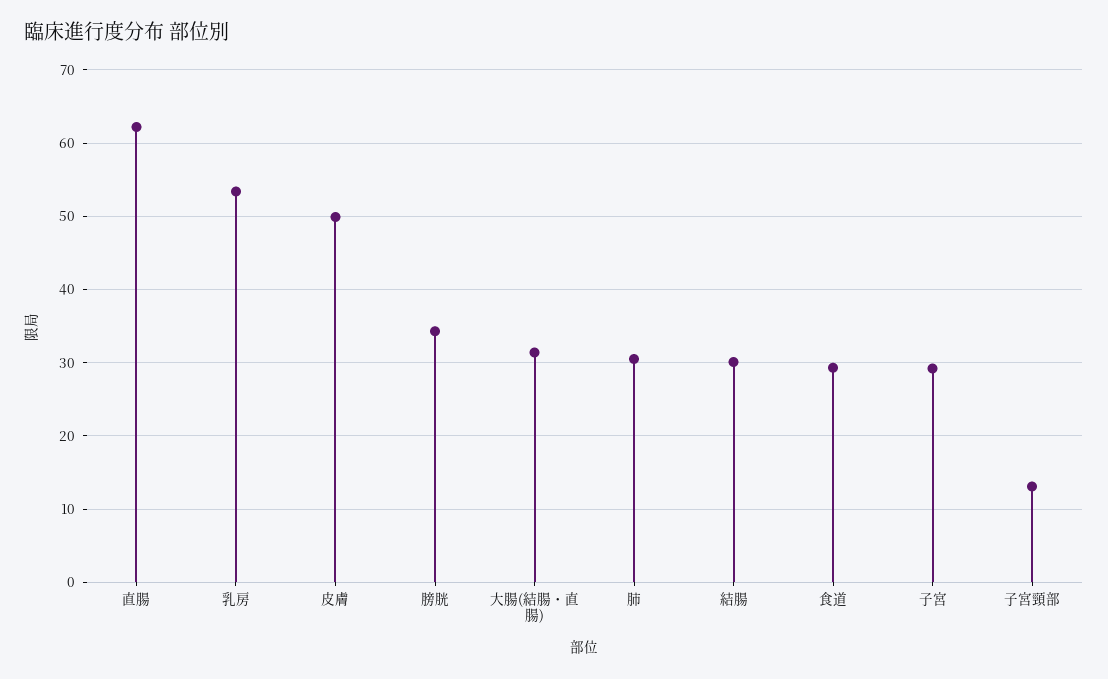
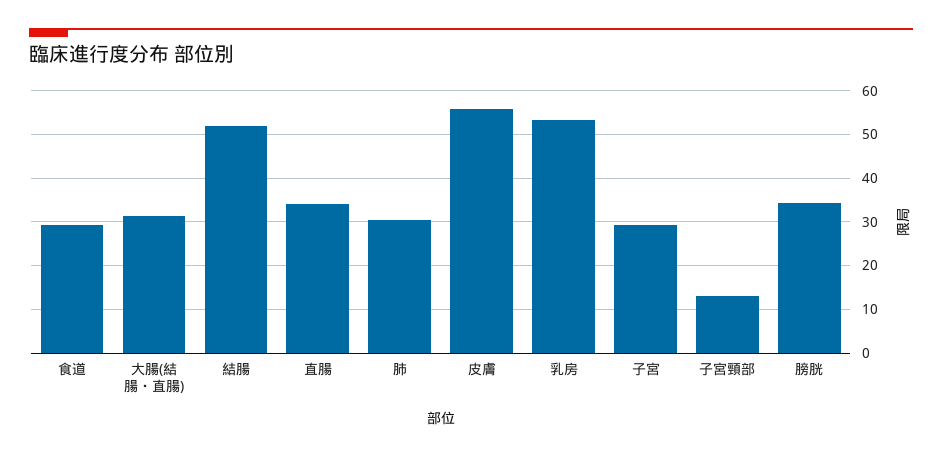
直腸: 62 -> 34
皮膚: 50 -> 56
結腸: 30 -> 52

